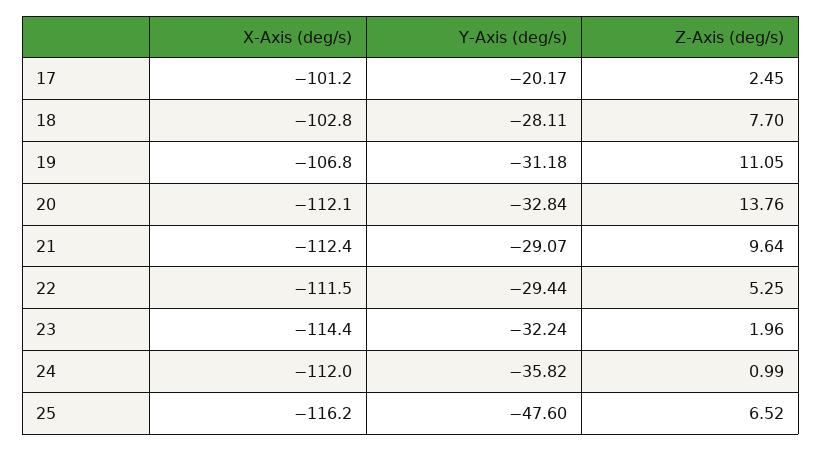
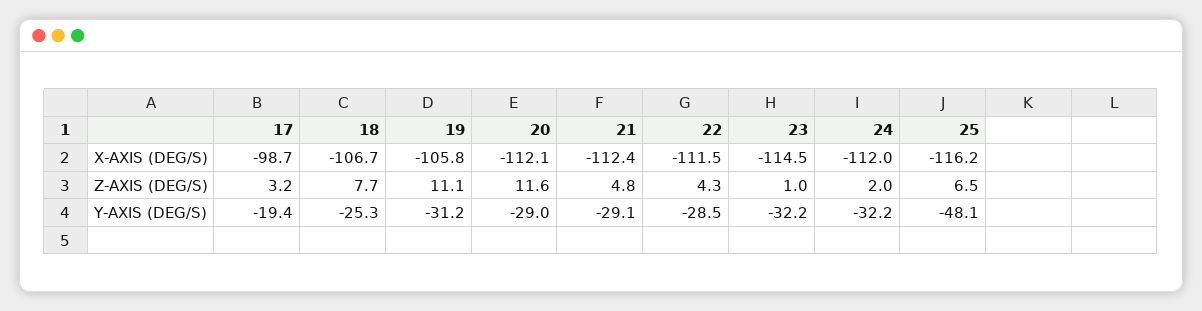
X-Axis (deg/s), 17: -101.2 -> -98.7
Y-Axis (deg/s), 17: -20.17 -> -19.4
Z-Axis (deg/s), 17: 2.45 -> 3.2
X-Axis (deg/s), 18: -102.8 -> -106.7
Y-Axis (deg/s), 18: -28.11 -> -25.3
X-Axis (deg/s), 19: -106.8 -> -105.8
Y-Axis (deg/s), 20: -32.84 -> -29
Z-Axis (deg/s), 20: 13.76 -> 11.6
Z-Axis (deg/s), 21: 9.64 -> 4.8
Y-Axis (deg/s), 22: -29.44 -> -28.5
Z-Axis (deg/s), 22: 5.25 -> 4.3
X-Axis (deg/s), 23: -114.4 -> -114.5
Z-Axis (deg/s), 23: 1.96 -> 1
Y-Axis (deg/s), 24: -35.82 -> -32.2
Z-Axis (deg/s), 24: 0.99 -> 2
Y-Axis (deg/s), 25: -47.6 -> -48.1

